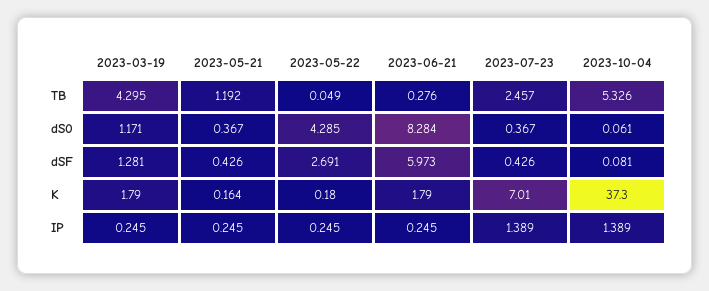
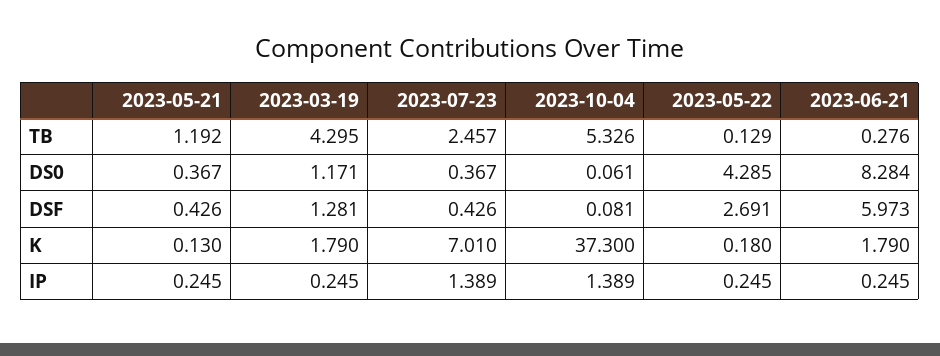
2023-05-22, TB: 0.049 -> 0.129
2023-05-21, K: 0.164 -> 0.13

